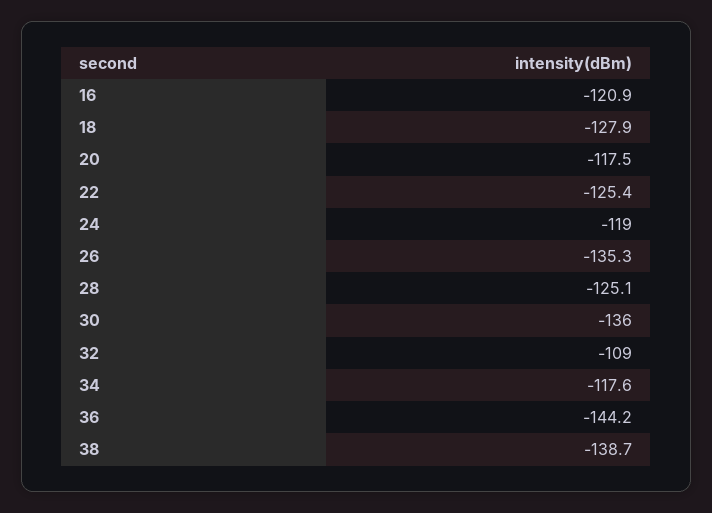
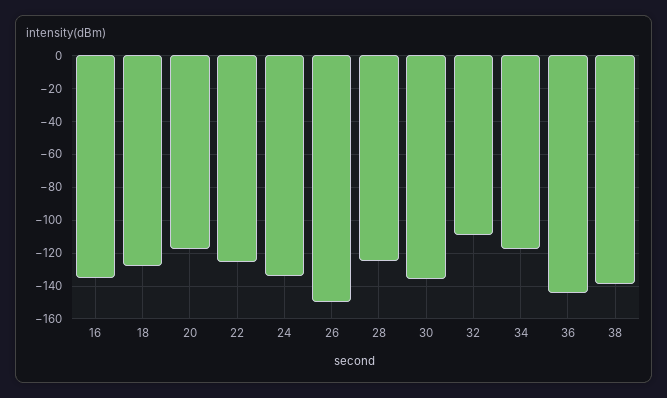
16: -120.9 -> -135
24: -119 -> -135
26: -135.3 -> -150

